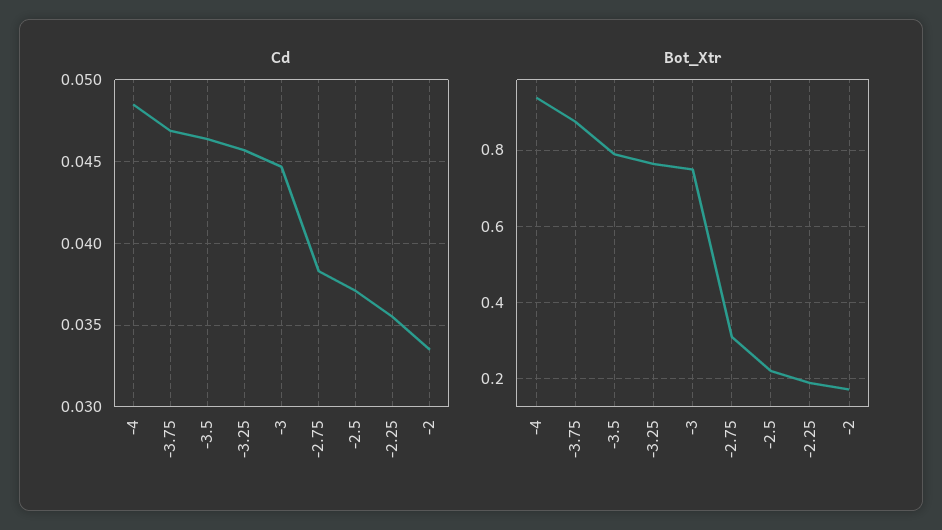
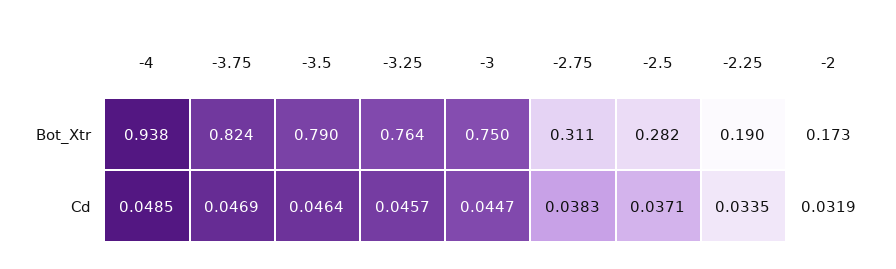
Cd, -2.25: 0.0355 -> 0.0335
Cd, -2: 0.0335 -> 0.0319
Bot_Xtr, -3.75: 0.88 -> 0.824
Bot_Xtr, -2.5: 0.22 -> 0.282

